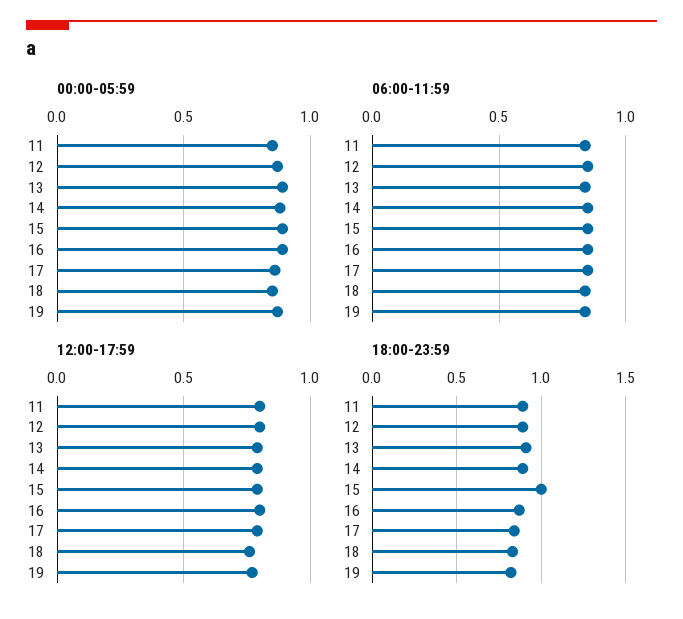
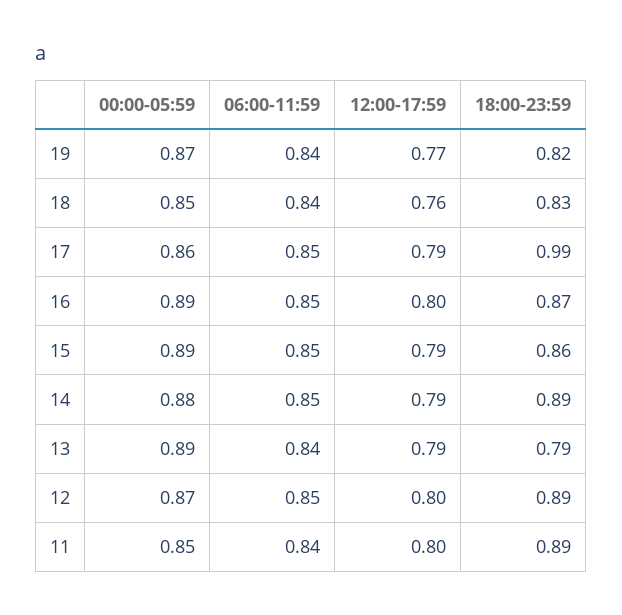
18:00-23:59, 13: 0.9 -> 0.79
18:00-23:59, 15: 1 -> 0.86
18:00-23:59, 17: 0.85 -> 0.99

